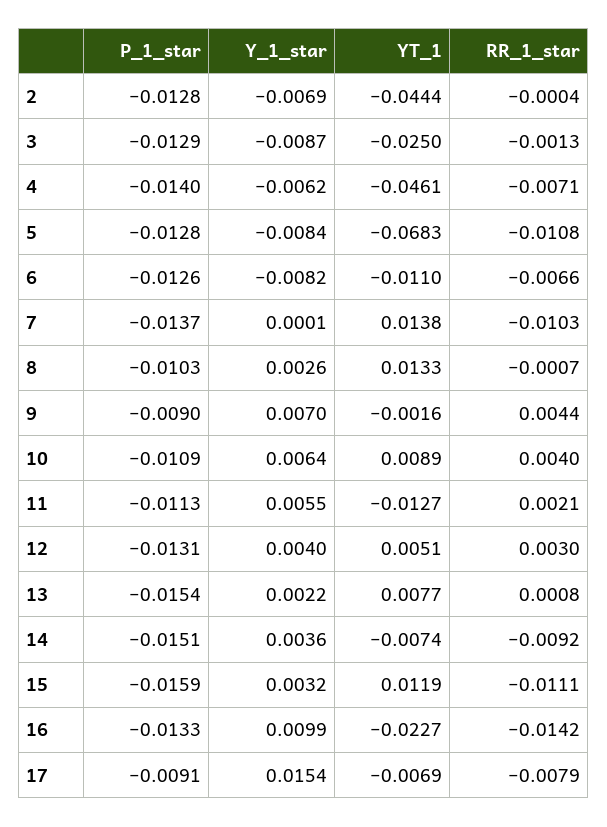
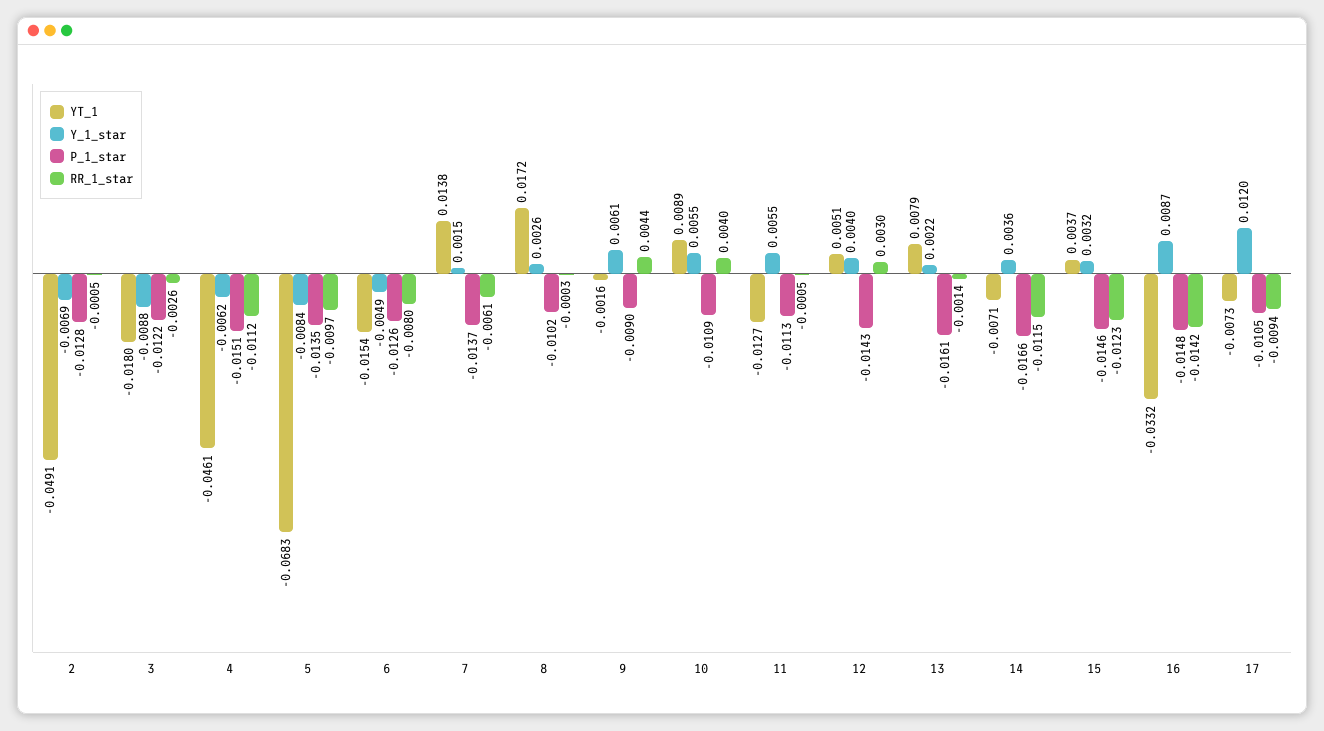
YT_1, 2: -0.0444 -> -0.0491
RR_1_star, 2: -0.0004 -> -0.0005
P_1_star, 3: -0.0129 -> -0.0122
Y_1_star, 3: -0.0087 -> -0.0088
YT_1, 3: -0.025 -> -0.018
RR_1_star, 3: -0.0013 -> -0.0026
P_1_star, 4: -0.014 -> -0.0151
RR_1_star, 4: -0.0071 -> -0.0112
P_1_star, 5: -0.0128 -> -0.0135
RR_1_star, 5: -0.0108 -> -0.0097
Y_1_star, 6: -0.0082 -> -0.0049
YT_1, 6: -0.011 -> -0.0154
RR_1_star, 6: -0.0066 -> -0.008
Y_1_star, 7: 0.0001 -> 0.0015
RR_1_star, 7: -0.0103 -> -0.0061
P_1_star, 8: -0.0103 -> -0.0102
YT_1, 8: 0.0133 -> 0.0172
RR_1_star, 8: -0.0007 -> -0.0003
Y_1_star, 9: 0.007 -> 0.0061
Y_1_star, 10: 0.0064 -> 0.0055
RR_1_star, 11: 0.0021 -> -0.0005
P_1_star, 12: -0.0131 -> -0.0143
P_1_star, 13: -0.0154 -> -0.0161
YT_1, 13: 0.0077 -> 0.0079
RR_1_star, 13: 0.0008 -> -0.0014
P_1_star, 14: -0.0151 -> -0.0166
YT_1, 14: -0.0074 -> -0.0071
RR_1_star, 14: -0.0092 -> -0.0115
P_1_star, 15: -0.0159 -> -0.0146
YT_1, 15: 0.0119 -> 0.0037
RR_1_star, 15: -0.0111 -> -0.0123
P_1_star, 16: -0.0133 -> -0.0148
Y_1_star, 16: 0.0099 -> 0.0087
YT_1, 16: -0.0227 -> -0.0332
P_1_star, 17: -0.0091 -> -0.0105
Y_1_star, 17: 0.0154 -> 0.012
YT_1, 17: -0.0069 -> -0.0073
RR_1_star, 17: -0.0079 -> -0.0094

